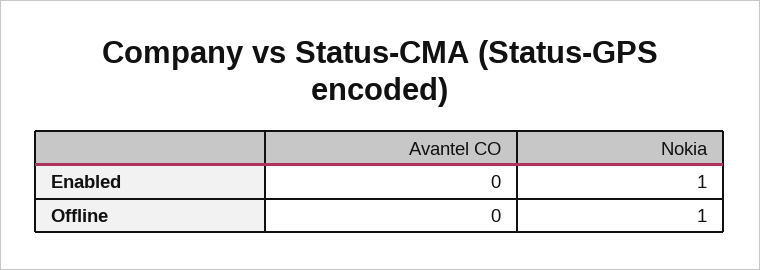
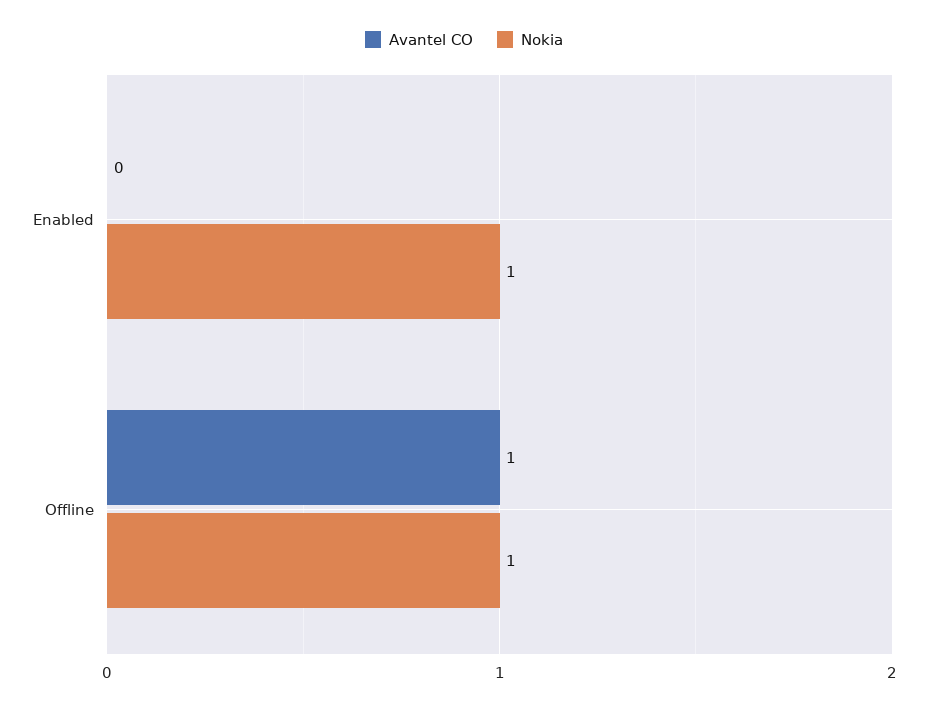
Avantel CO, Offline: 0 -> 1

